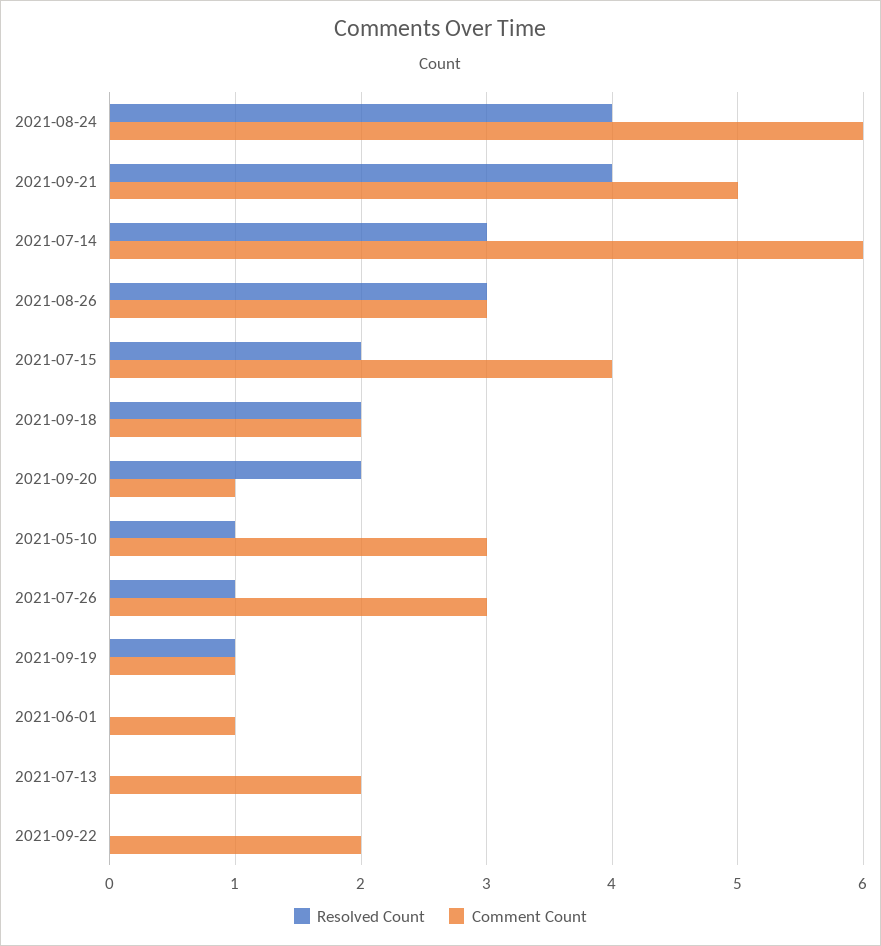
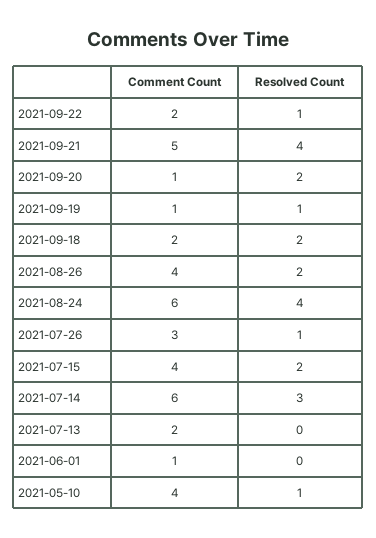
Resolved Count, 2021-08-26: 3 -> 2
Comment Count, 2021-08-26: 3 -> 4
Comment Count, 2021-05-10: 3 -> 4
Resolved Count, 2021-09-22: 0 -> 1

